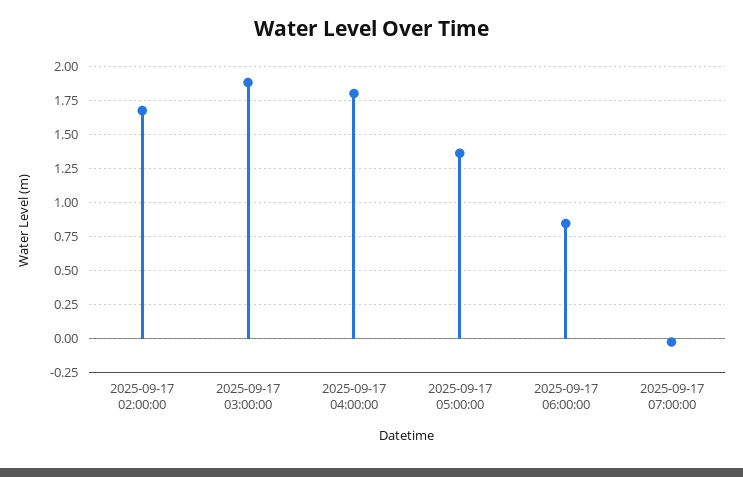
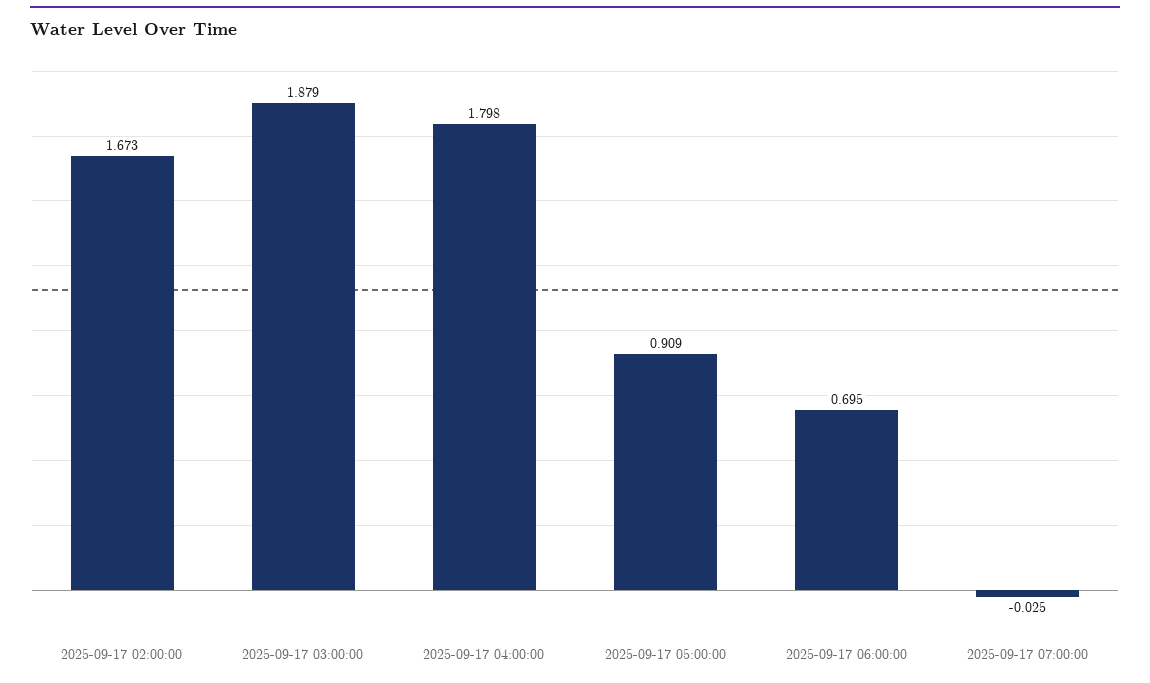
2025-09-17 05:00:00: 1.35 -> 0.909
2025-09-17 06:00:00: 0.85 -> 0.695

